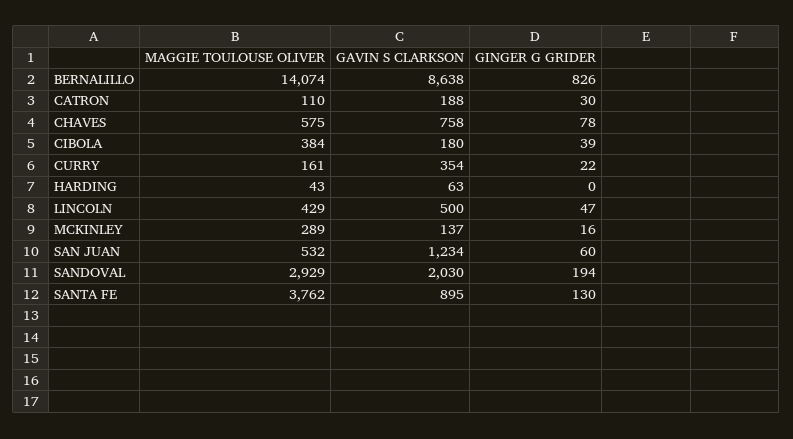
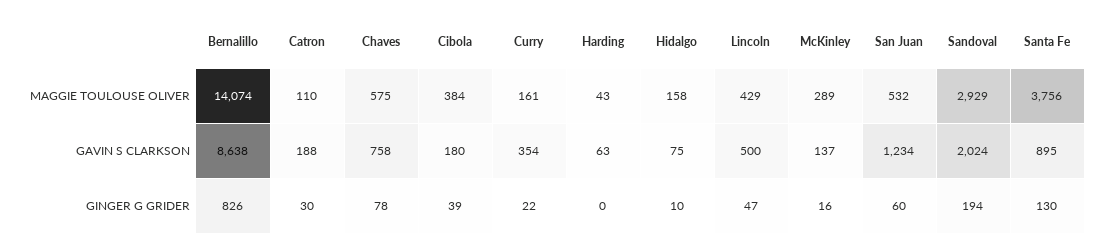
GAVIN S CLARKSON, SANDOVAL: 2030 -> 2024
MAGGIE TOULOUSE OLIVER, SANTA FE: 3762 -> 3756
MAGGIE TOULOUSE OLIVER, Hidalgo: none -> 158
GAVIN S CLARKSON, Hidalgo: none -> 75
GINGER G GRIDER, Hidalgo: none -> 10

